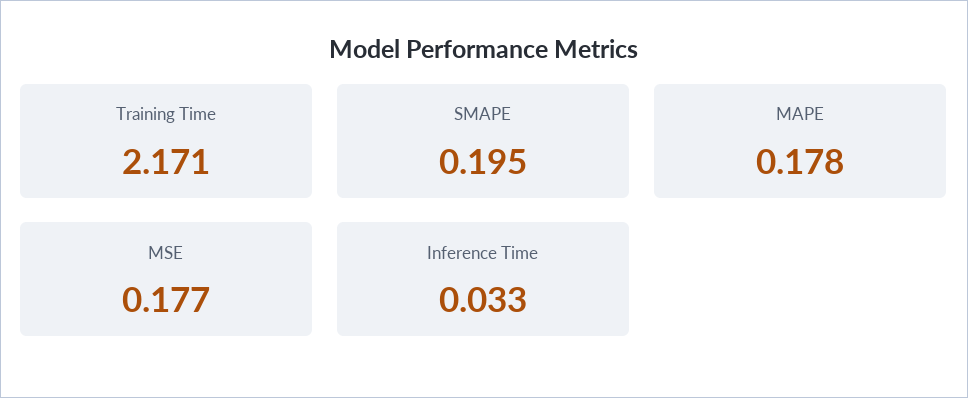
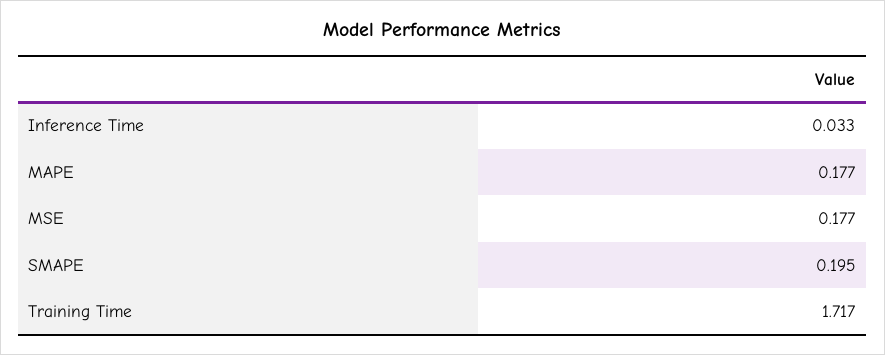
Training Time: 2.171 -> 1.717
MAPE: 0.178 -> 0.177

